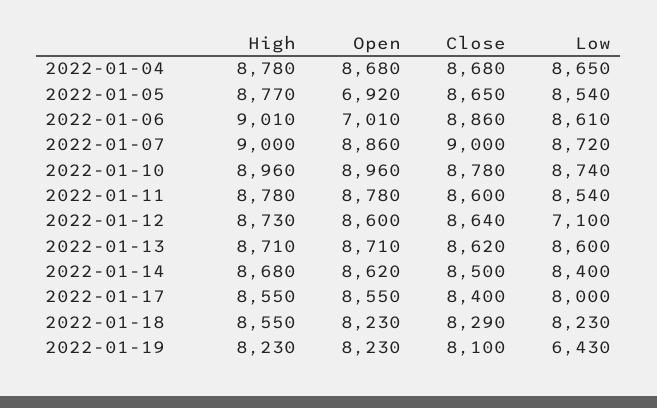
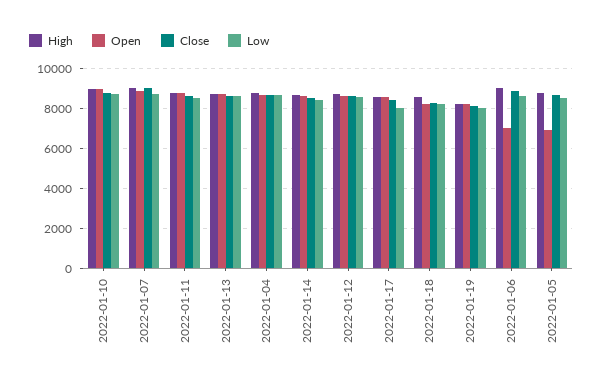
Low, 2022-01-12: 7100 -> 8500
Low, 2022-01-19: 6430 -> 8000

